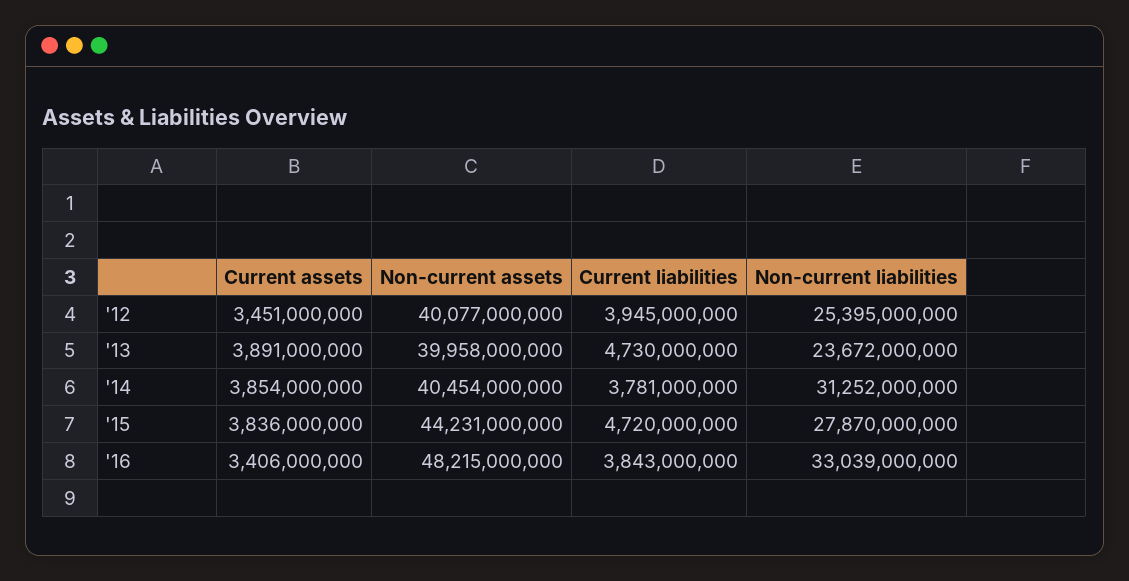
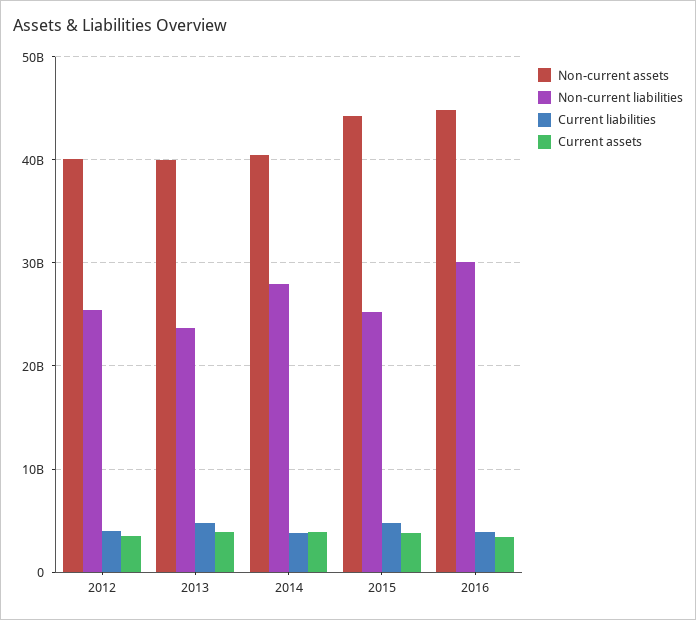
Non-current liabilities, '14: 31252000000 -> 28000000000
Non-current liabilities, '15: 27870000000 -> 25000000000
Non-current assets, '16: 48215000000 -> 45000000000
Non-current liabilities, '16: 33039000000 -> 30000000000

